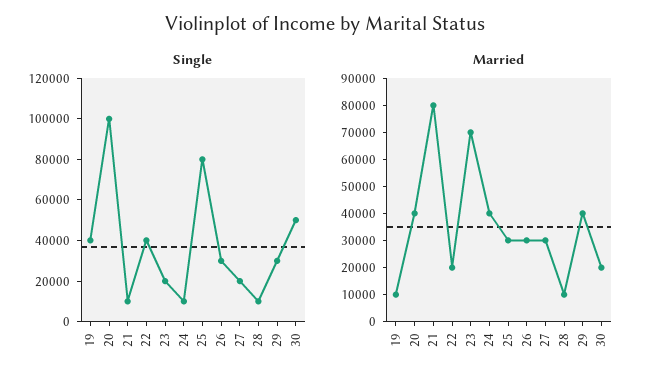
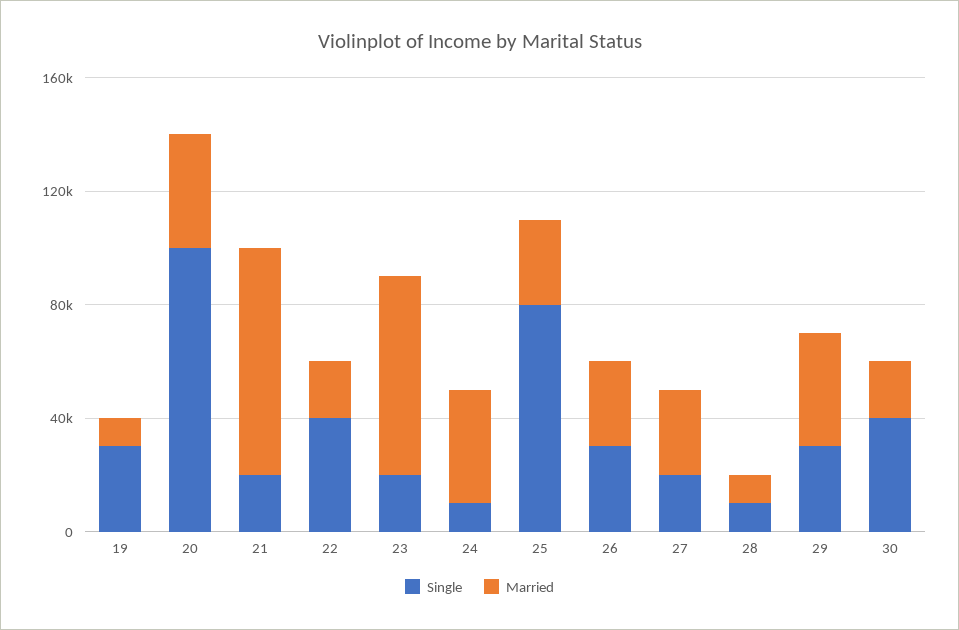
Single, 19: 40000 -> 30000
Single, 21: 10000 -> 20000
Single, 30: 50000 -> 40000

